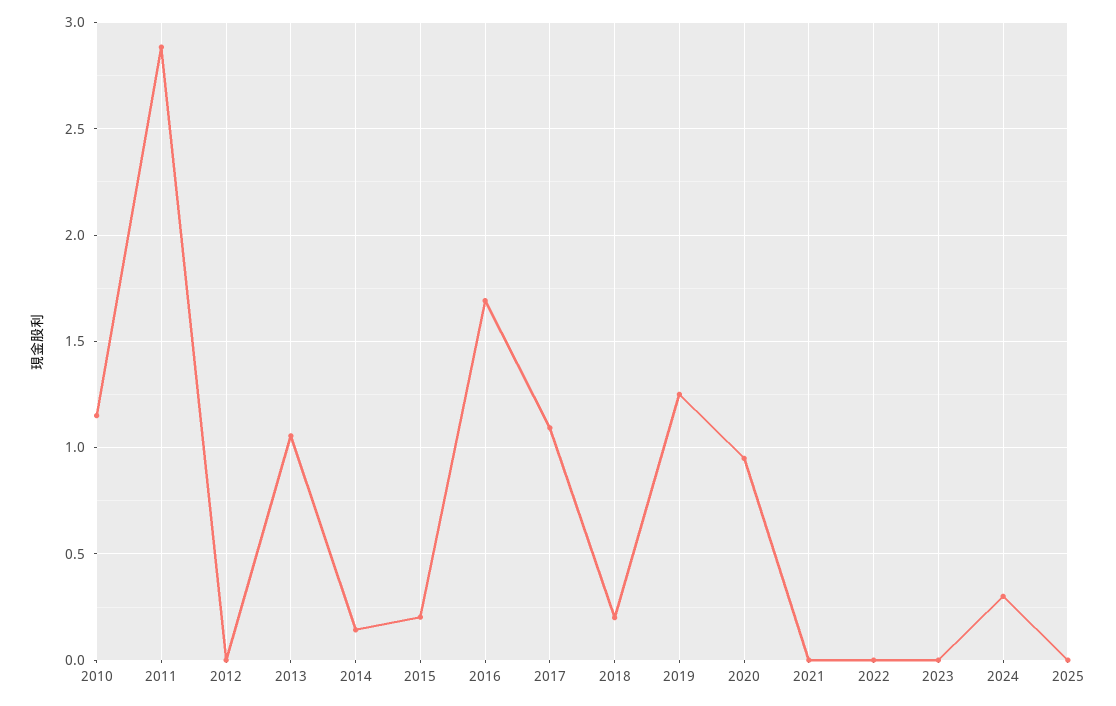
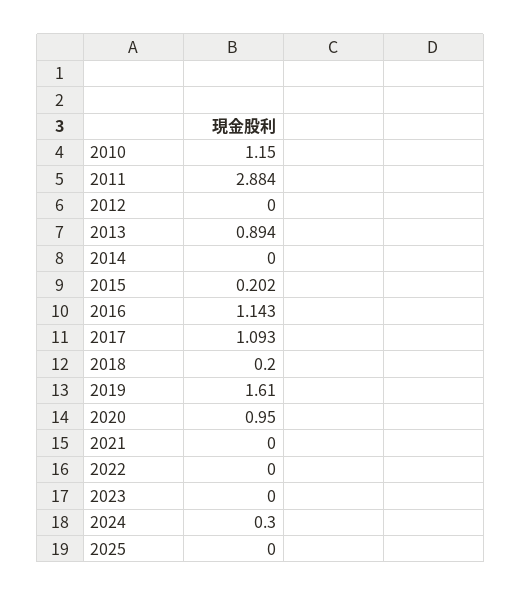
2013: 1.05 -> 0.894
2014: 0.15 -> 0
2016: 1.7 -> 1.143
2019: 1.25 -> 1.61

